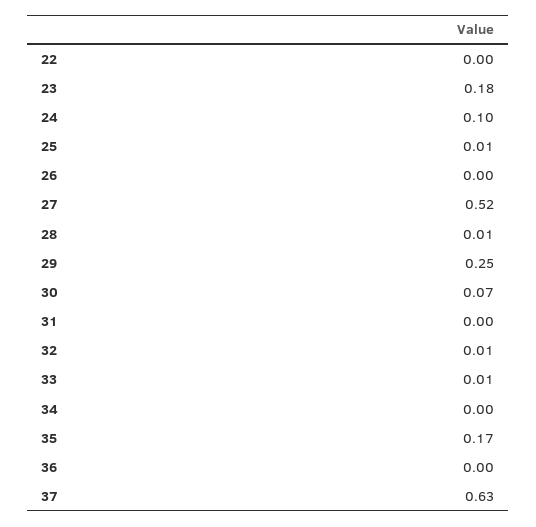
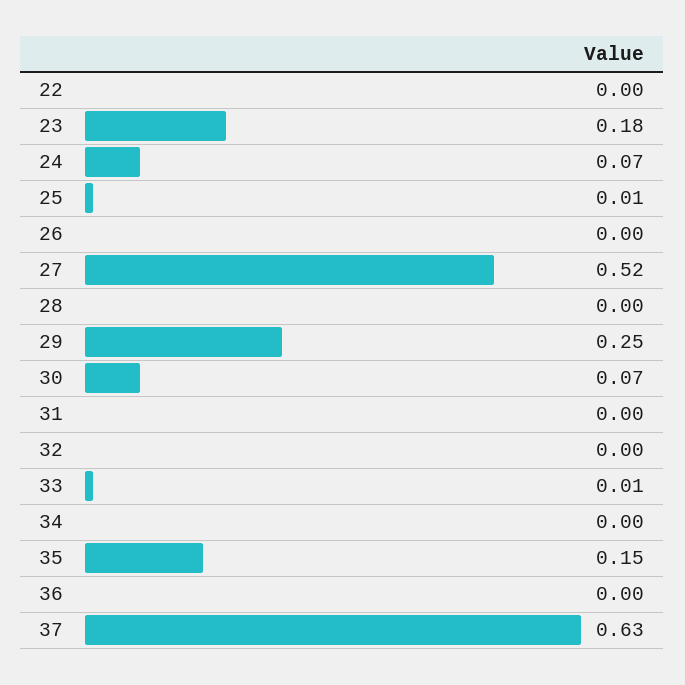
24: 0.1 -> 0.07
28: 0.01 -> 0
32: 0.01 -> 0
35: 0.17 -> 0.15

